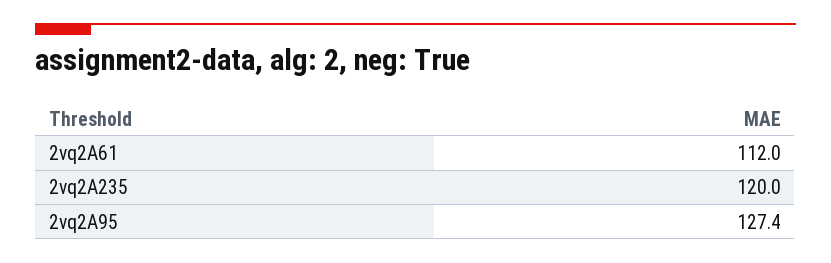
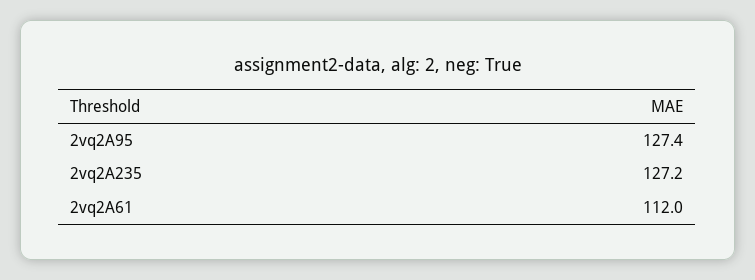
2vq2A235: 120 -> 127.2

